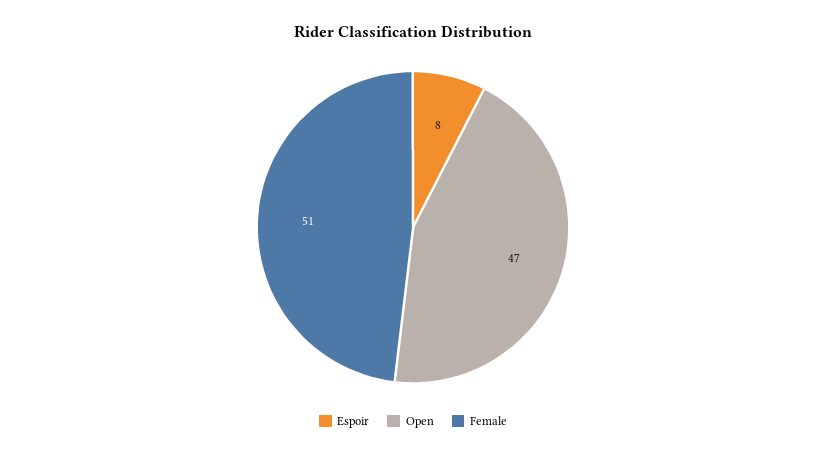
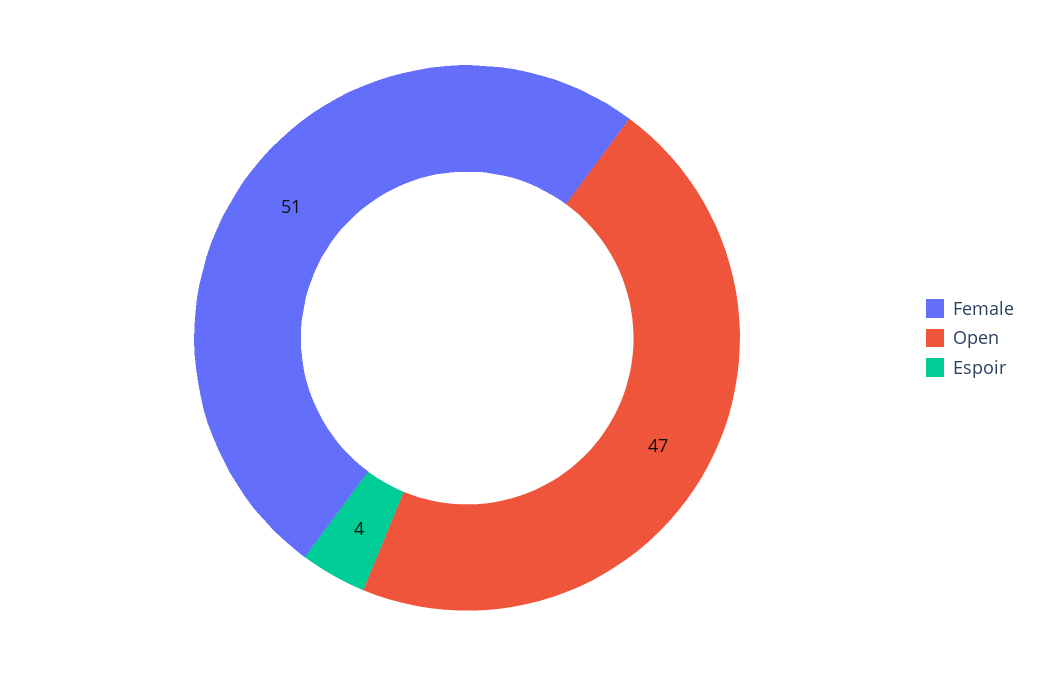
Espoir: 8 -> 4

